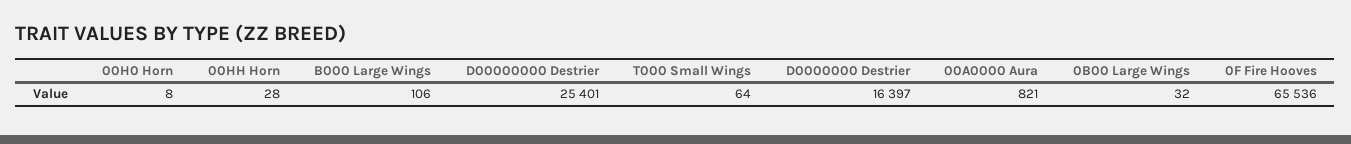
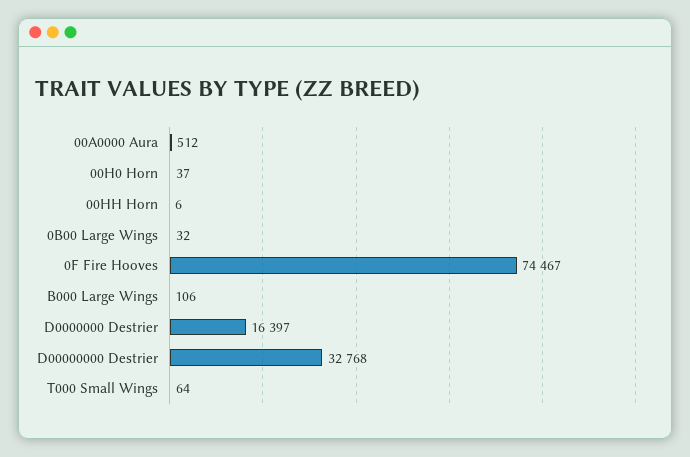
00H0 Horn: 8 -> 37
00HH Horn: 28 -> 6
D00000000 Destrier: 25401 -> 32768
00A0000 Aura: 821 -> 512
0F Fire Hooves: 65536 -> 74467

